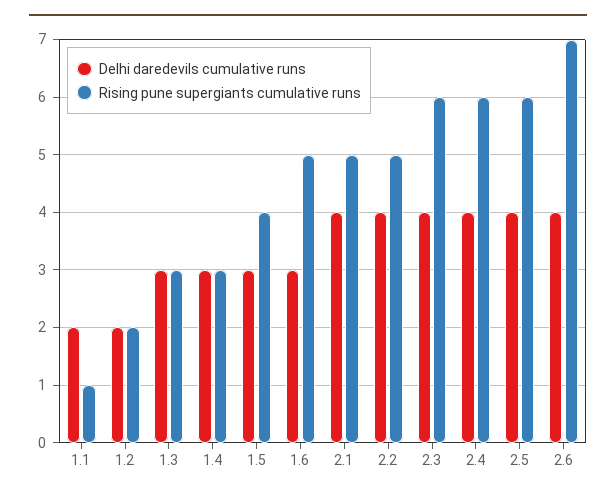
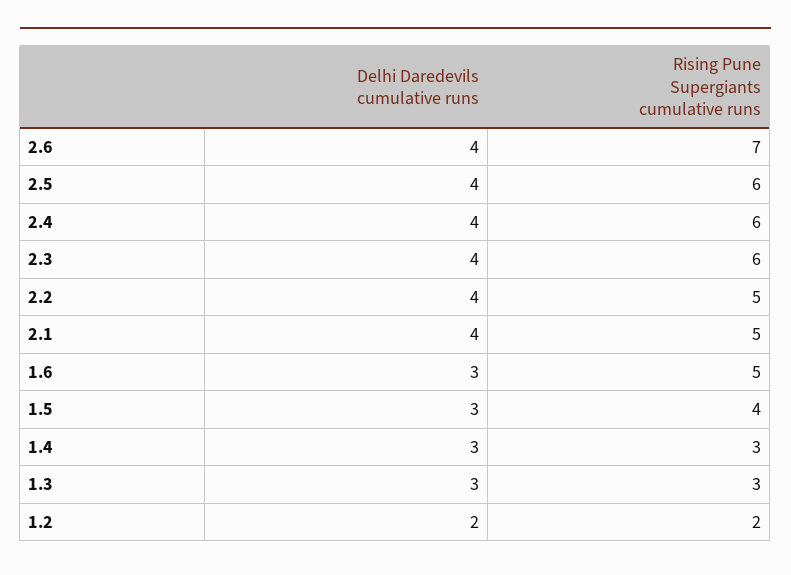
Delhi daredevils cumulative runs, 1.1: 2 -> none
Rising pune supergiants cumulative runs, 1.1: 1 -> none

